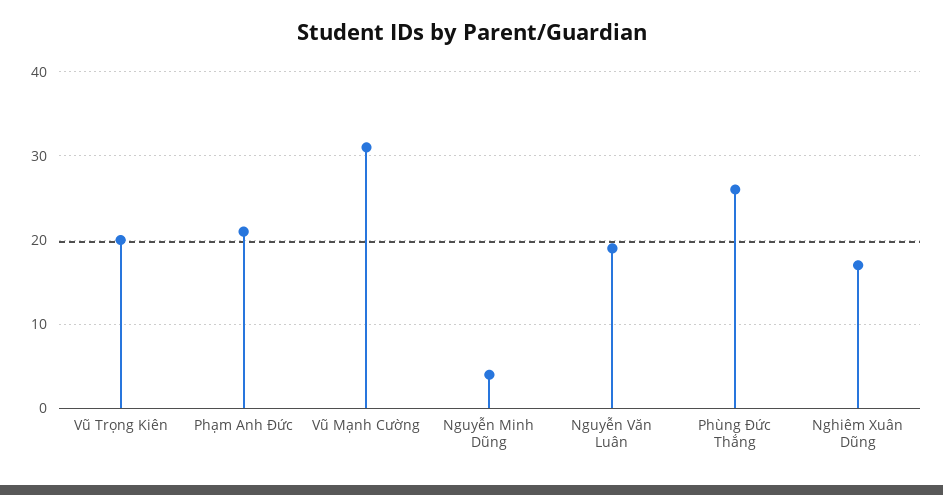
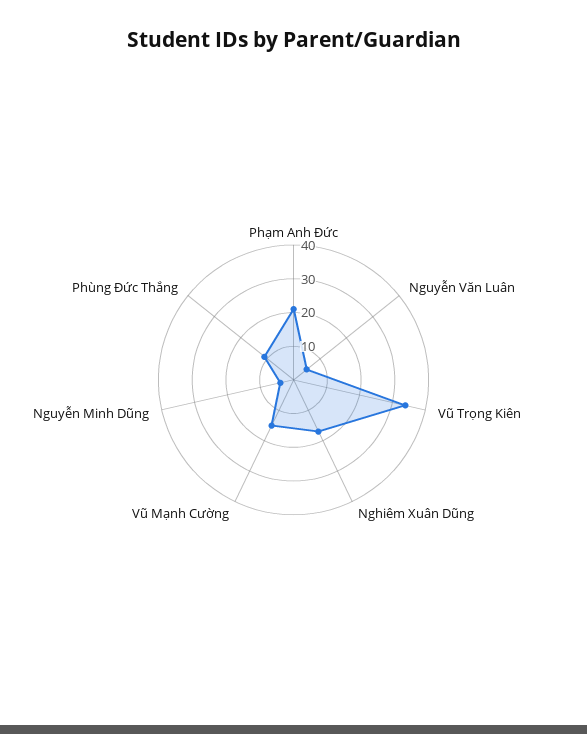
Vũ Trọng Kiên: 20 -> 35
Vũ Mạnh Cường: 31 -> 15
Nguyễn Văn Luân: 19 -> 5
Phùng Đức Thắng: 26 -> 10

